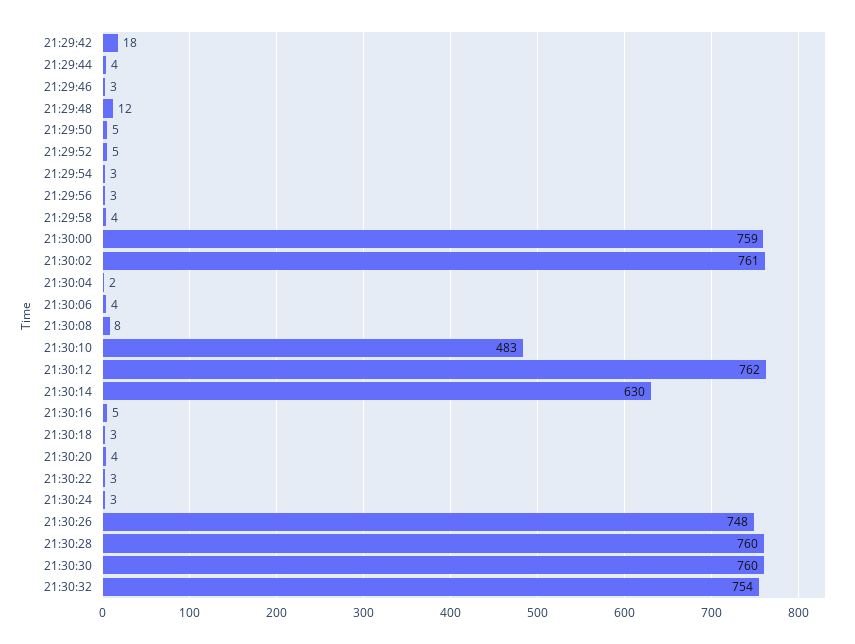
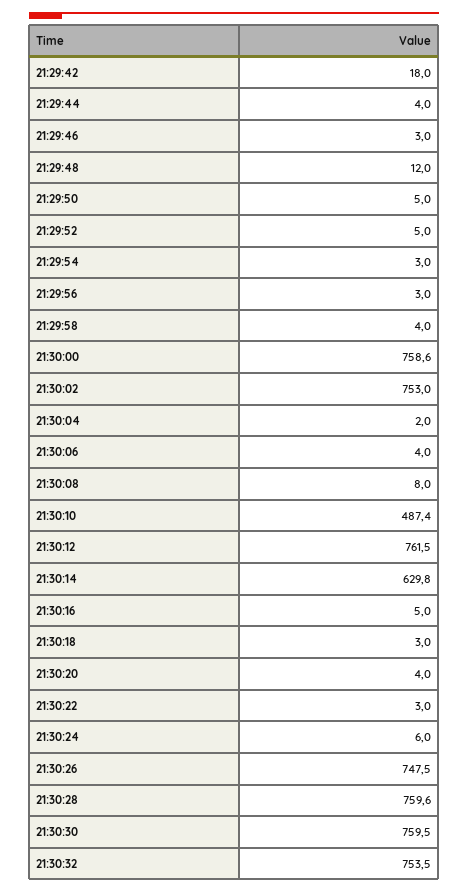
21:30:02: 761 -> 753
21:30:10: 483 -> 487.4
21:30:24: 3 -> 6

